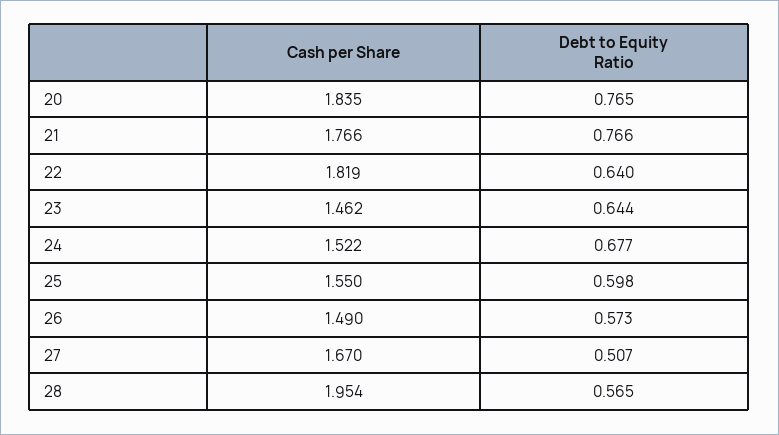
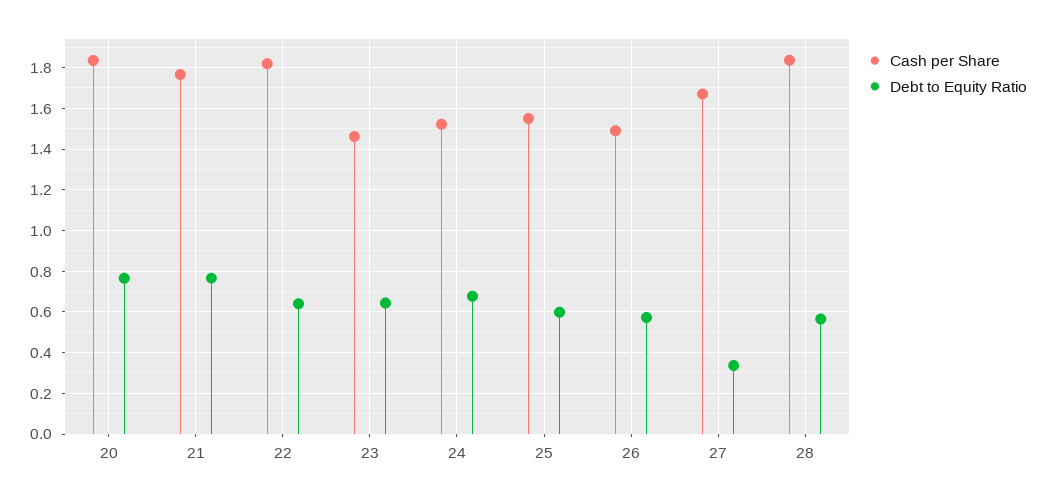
Debt to Equity Ratio, 27: 0.507 -> 0.35
Cash per Share, 28: 1.954 -> 1.85

